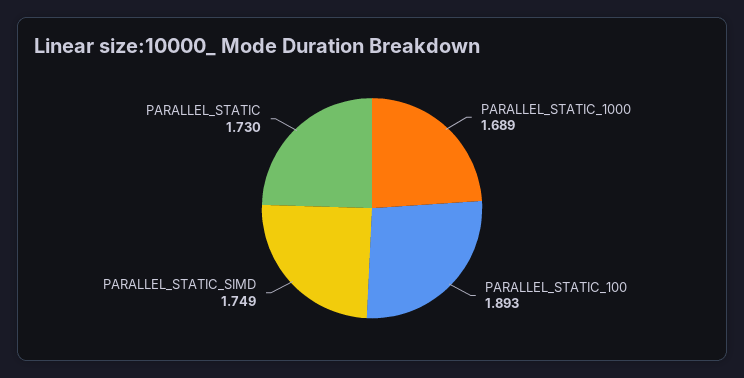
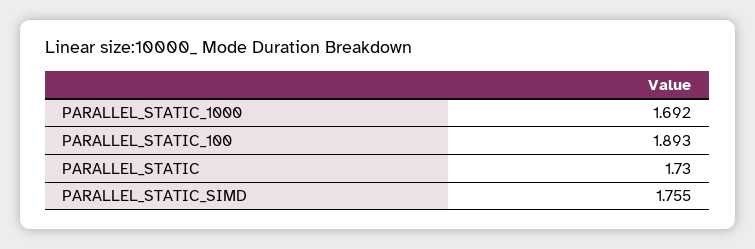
PARALLEL_STATIC_1000: 1.689 -> 1.692
PARALLEL_STATIC_SIMD: 1.749 -> 1.755

